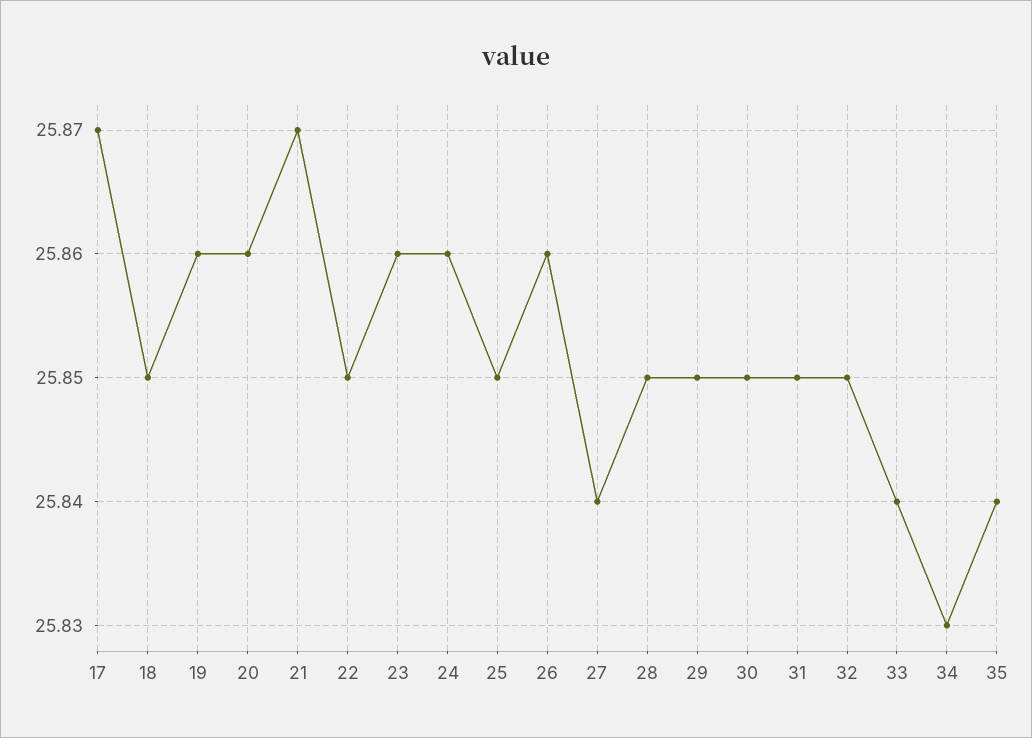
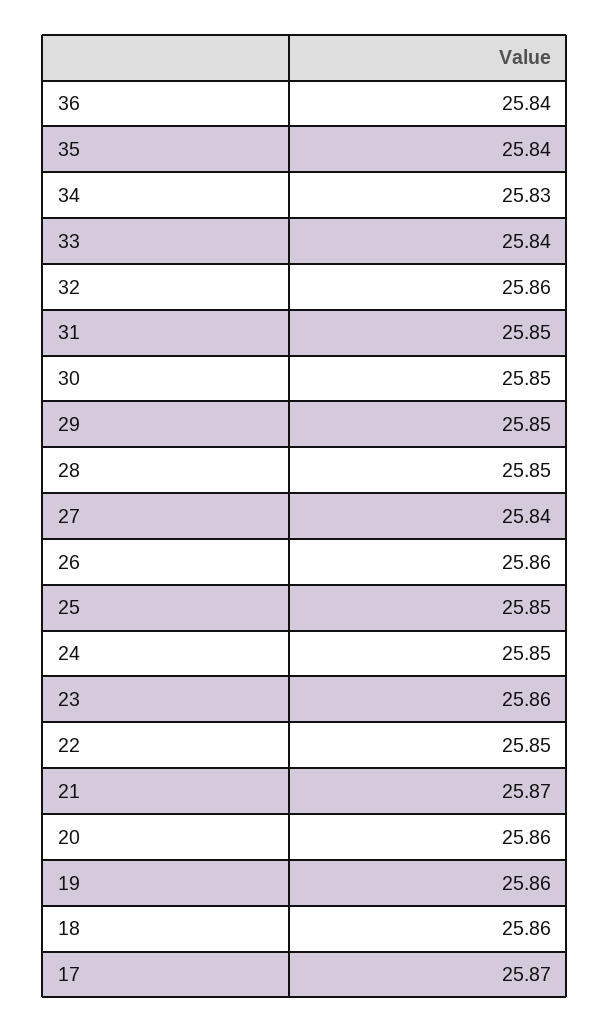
18: 25.85 -> 25.86
24: 25.86 -> 25.85
32: 25.85 -> 25.86
36: none -> 25.84

